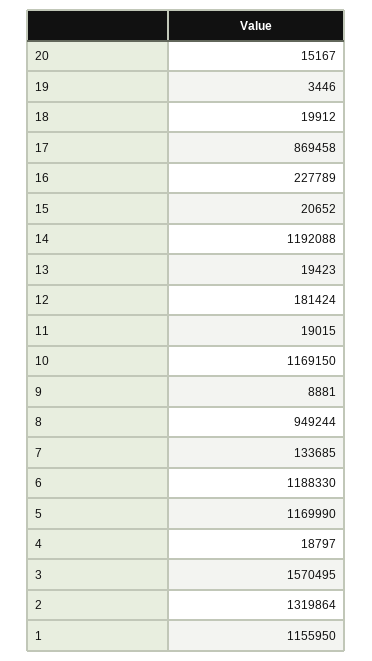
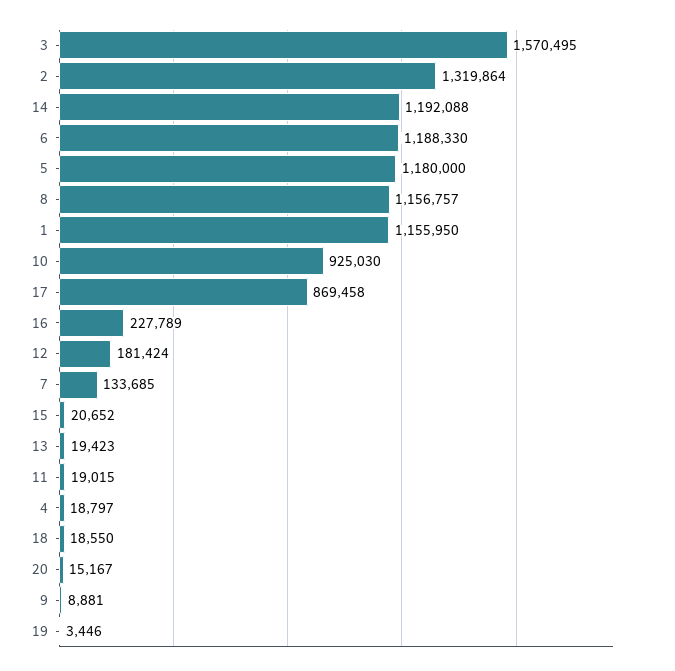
18: 19912 -> 18550
10: 1169150 -> 925030
8: 949244 -> 1156757
5: 1169990 -> 1180000

